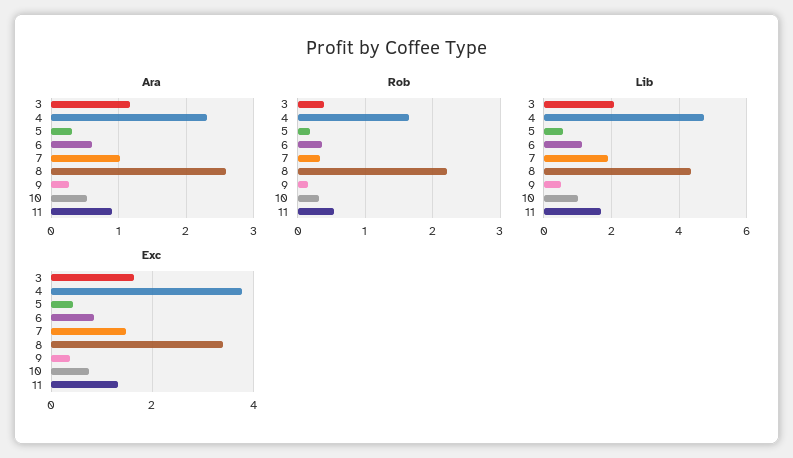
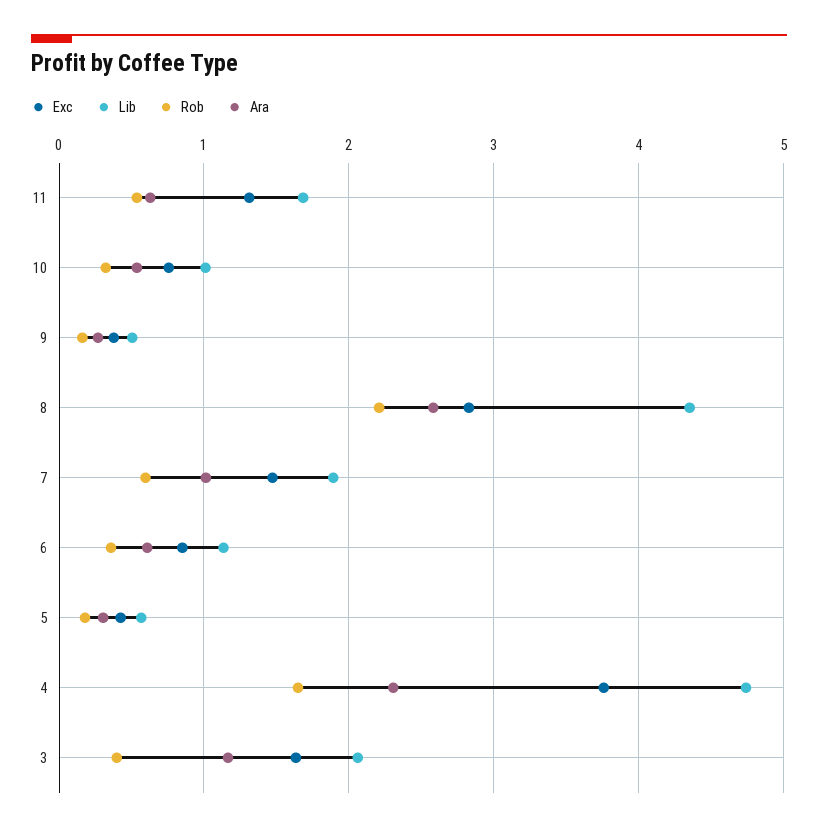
Ara, 11: 0.9 -> 0.6
Rob, 7: 0.3 -> 0.6
Exc, 8: 3.4 -> 2.8

